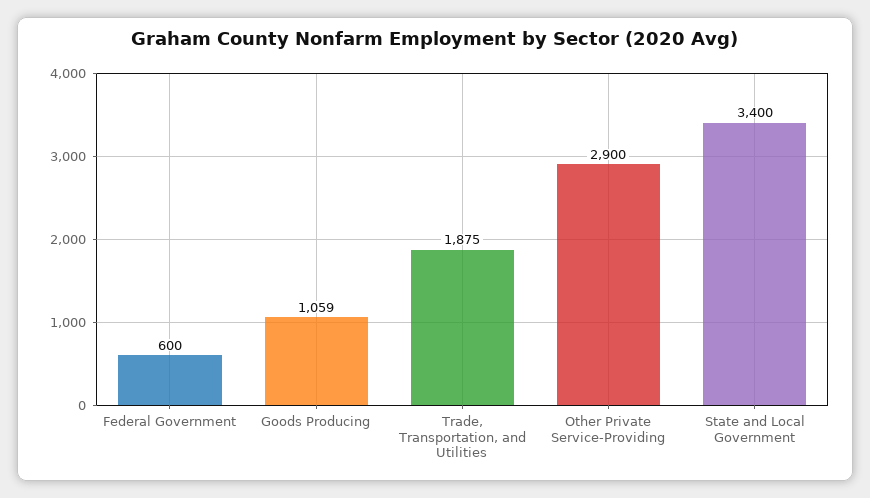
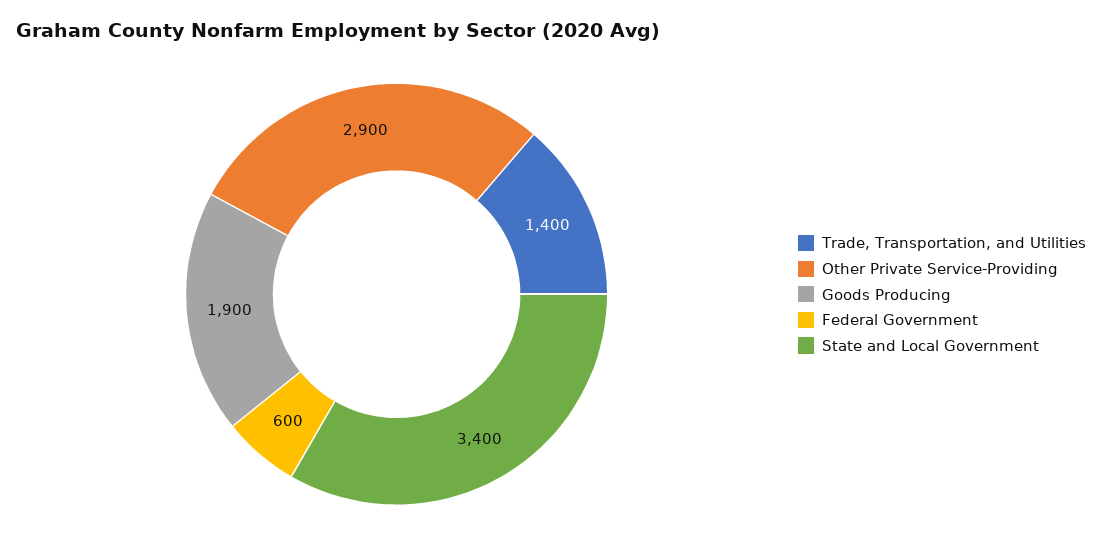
Goods Producing: 1059 -> 1900
Trade, Transportation, and Utilities: 1875 -> 1400

